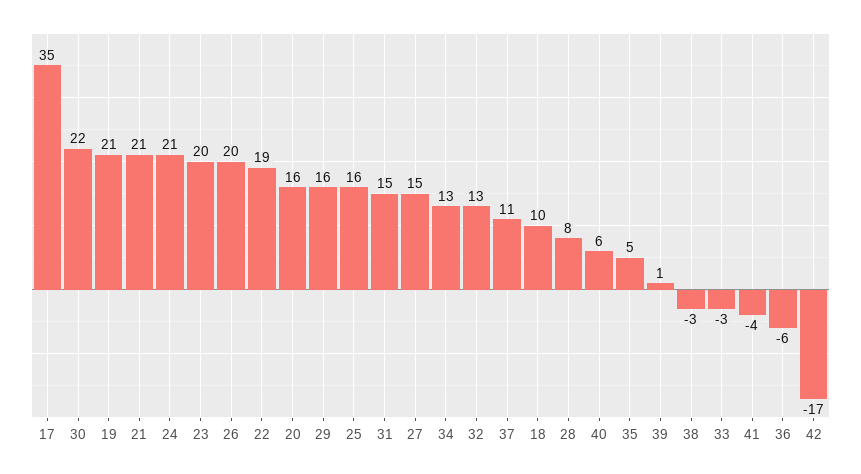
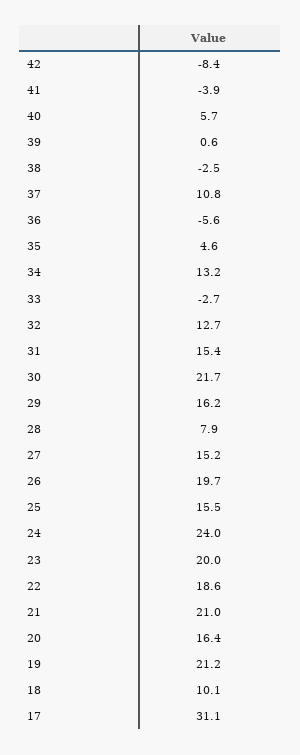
17: 35 -> 31.1
24: 21 -> 24
42: -17 -> -8.4

